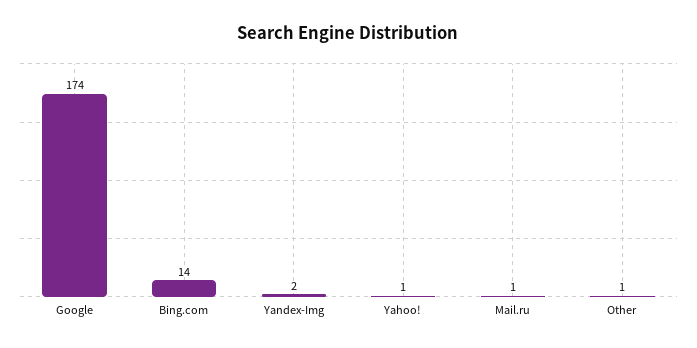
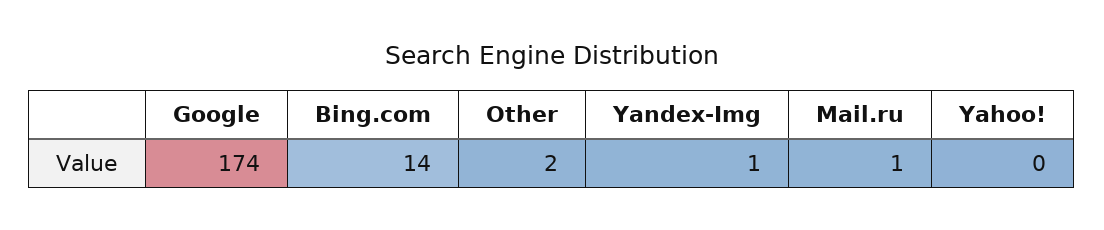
Yandex-Img: 2 -> 1
Yahoo!: 1 -> 0
Other: 1 -> 2

